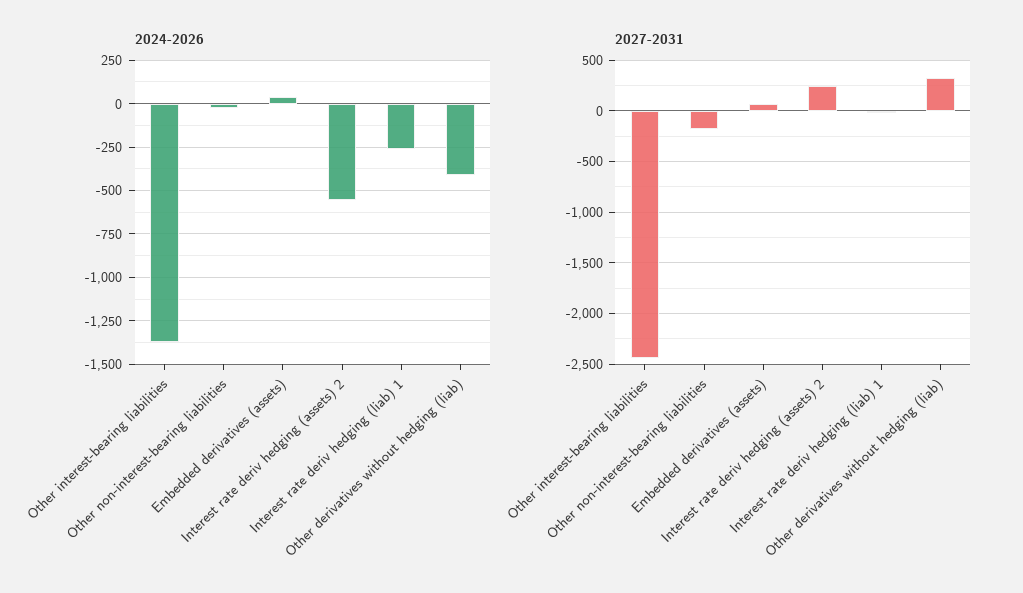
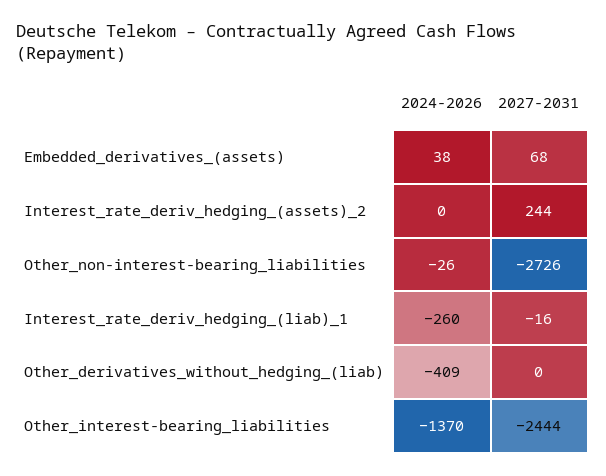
2024-2026, Interest rate deriv hedging (assets) 2: -550 -> 0
2027-2031, Other non-interest-bearing liabilities: -200 -> -2726
2027-2031, Other derivatives without hedging (liab): 300 -> 0

